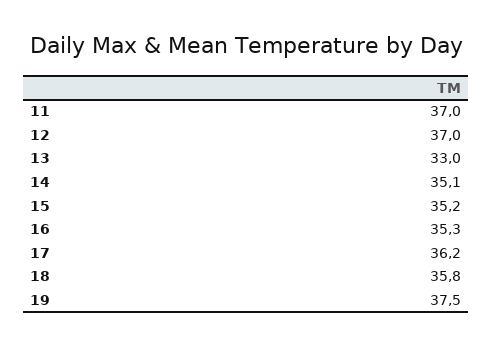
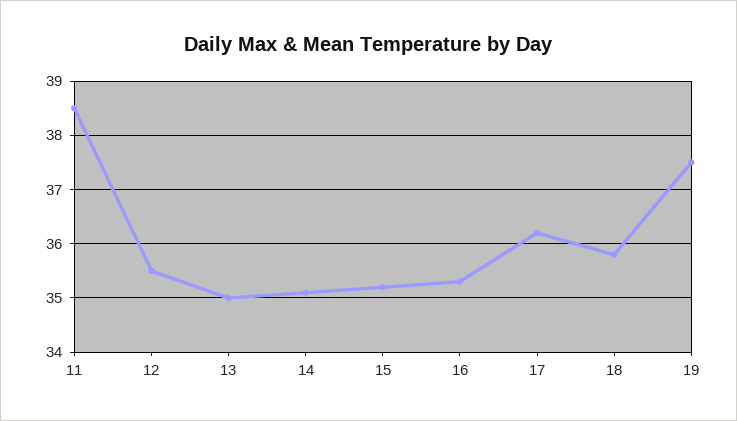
11: 37 -> 38.5
12: 37 -> 35.5
13: 33 -> 35

